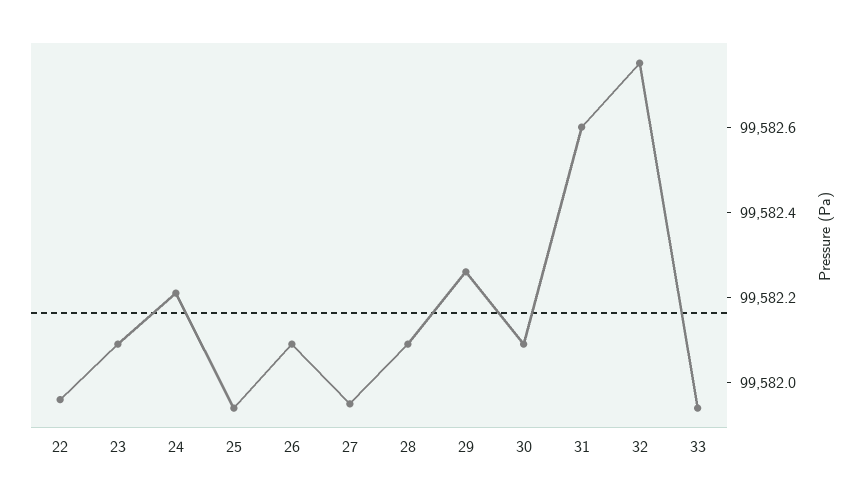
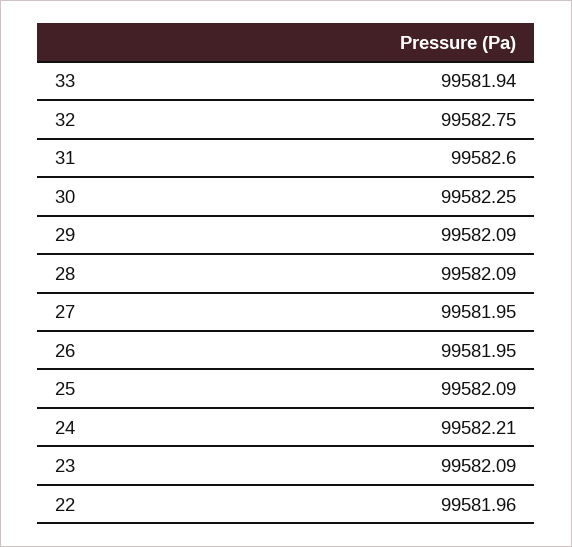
25: 99581.95 -> 99582.09
26: 99582.1 -> 99581.95
29: 99582.25 -> 99582.09
30: 99582.1 -> 99582.25

